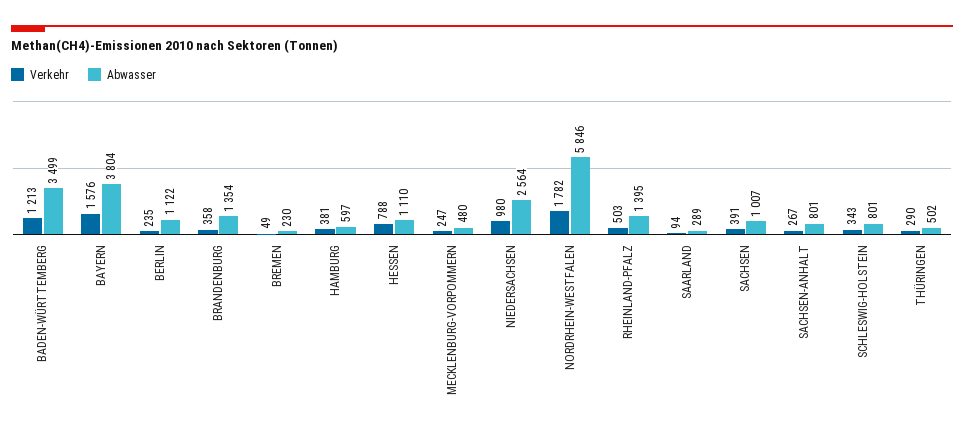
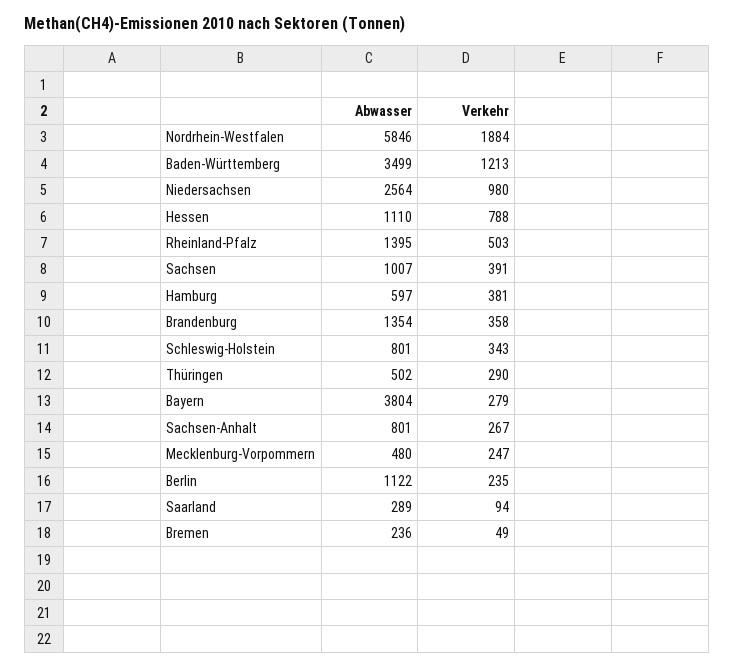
Verkehr, BAYERN: 1576 -> 279
Abwasser, BREMEN: 230 -> 236
Verkehr, NORDRHEIN-WESTFALEN: 1782 -> 1884

